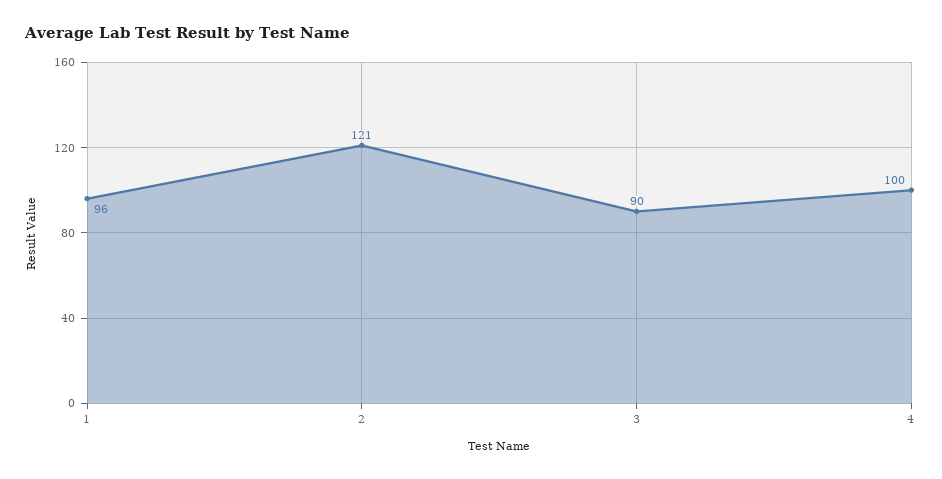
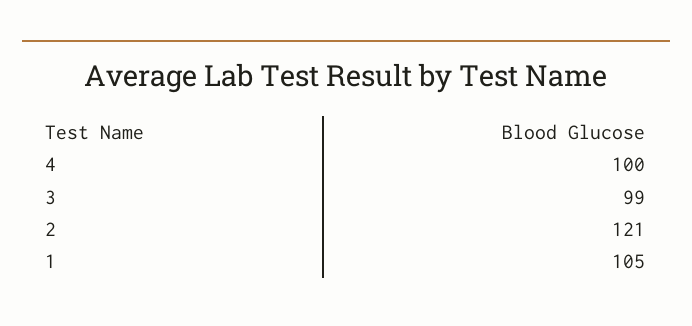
1: 96 -> 105
3: 90 -> 99

